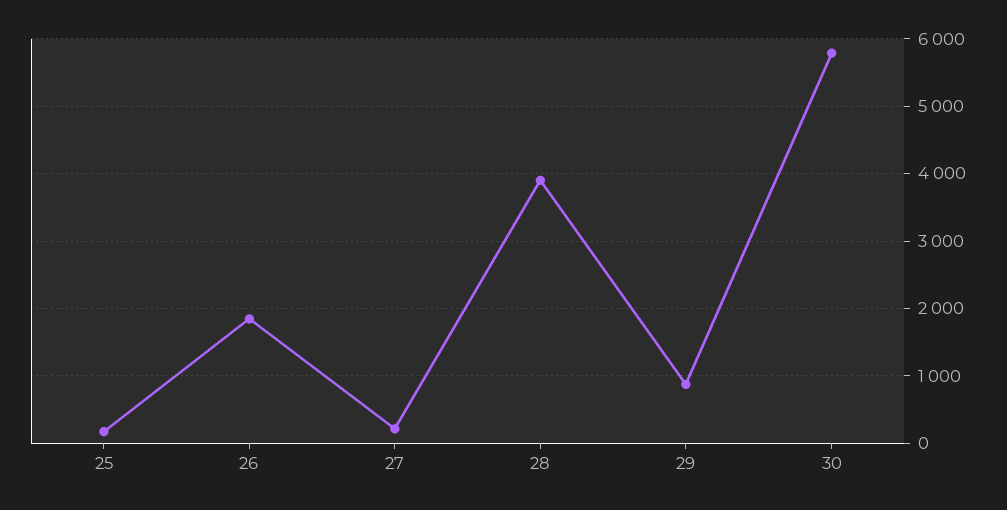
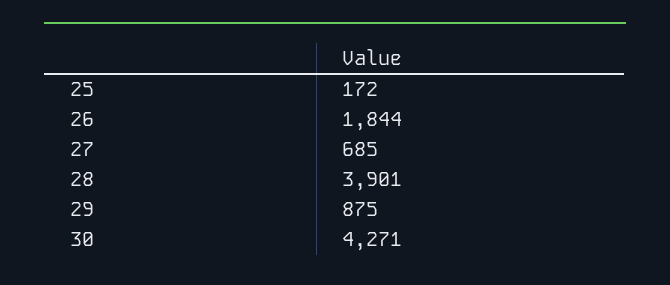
27: 200 -> 685
30: 5800 -> 4271

